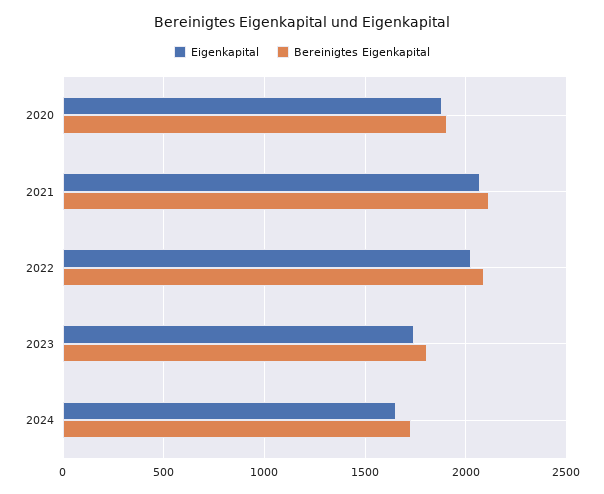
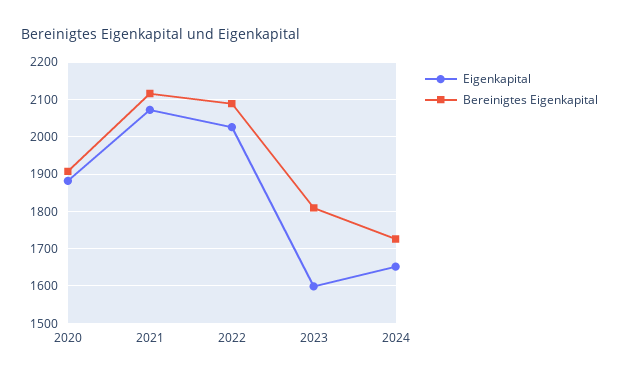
Eigenkapital, 2023: 1750 -> 1600

